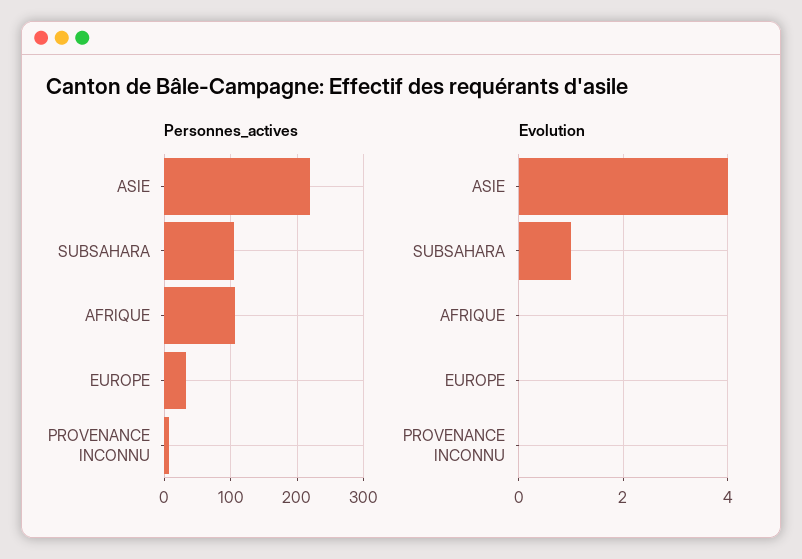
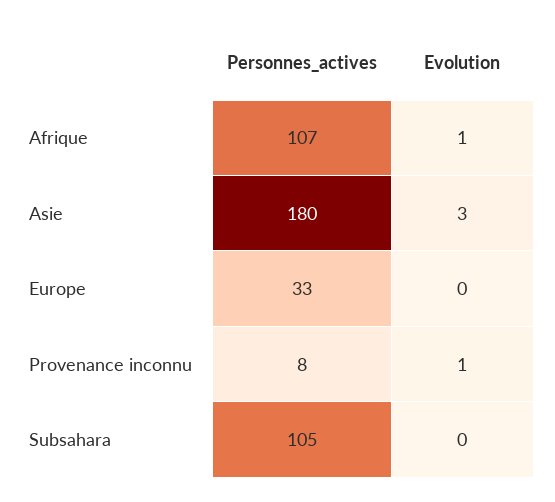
Personnes_actives, ASIE: 220 -> 180
Evolution, ASIE: 4 -> 3
Evolution, SUBSAHARA: 1 -> 0
Evolution, AFRIQUE: 0 -> 1
Evolution, PROVENANCE INCONNU: 0 -> 1

